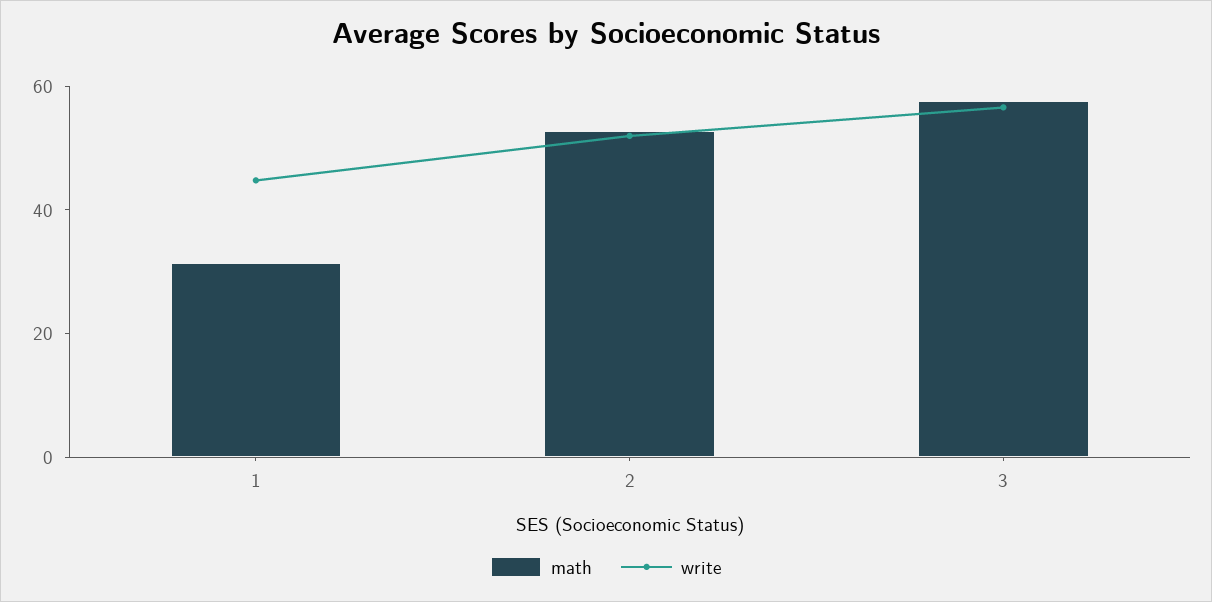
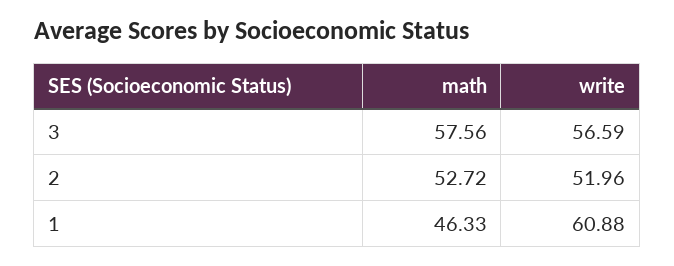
math, 1: 30 -> 46.33
write, 1: 45 -> 60.88

